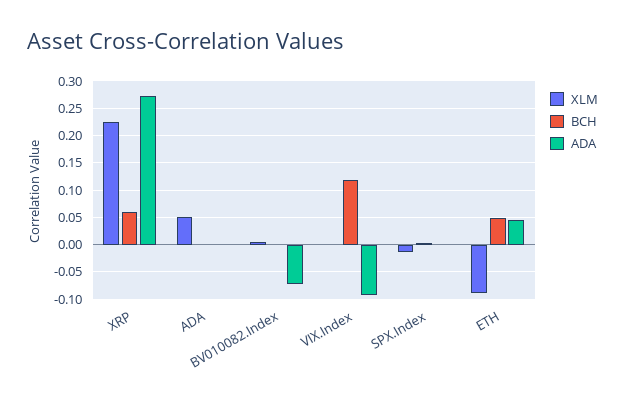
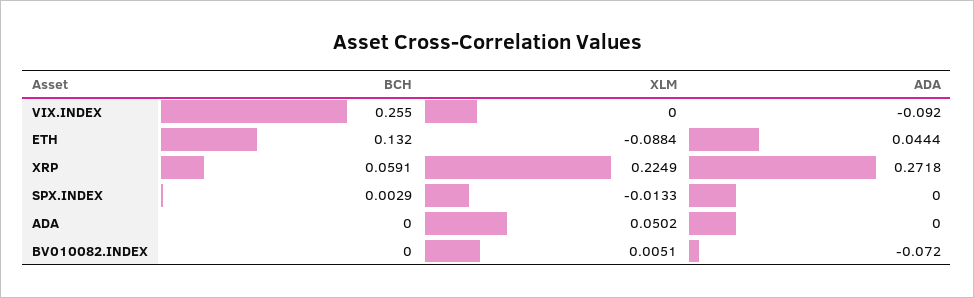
BCH, VIX.Index: 0.125 -> 0.255
BCH, ETH: 0.05 -> 0.132

